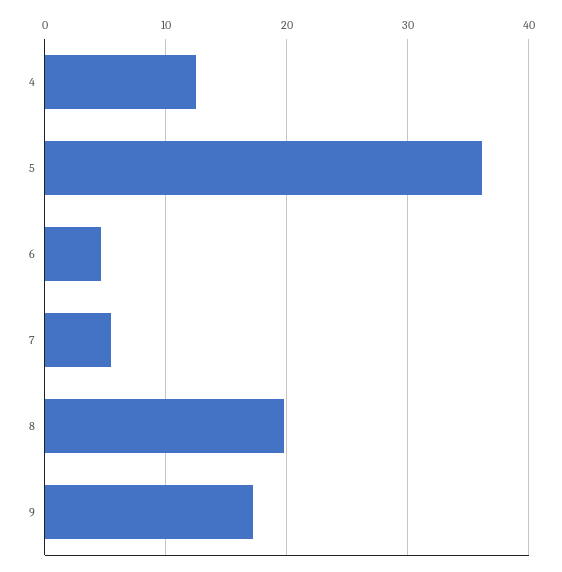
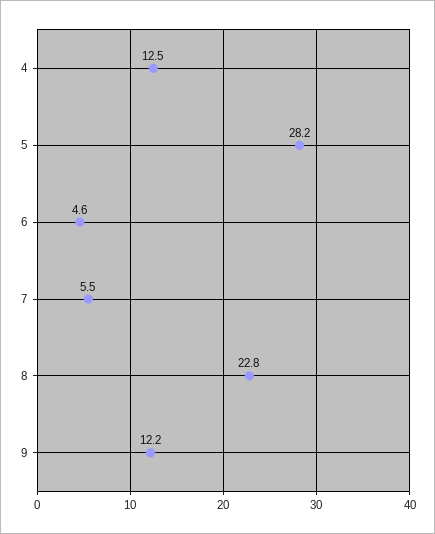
5: 36 -> 28.2
8: 20 -> 22.8
9: 17 -> 12.2

